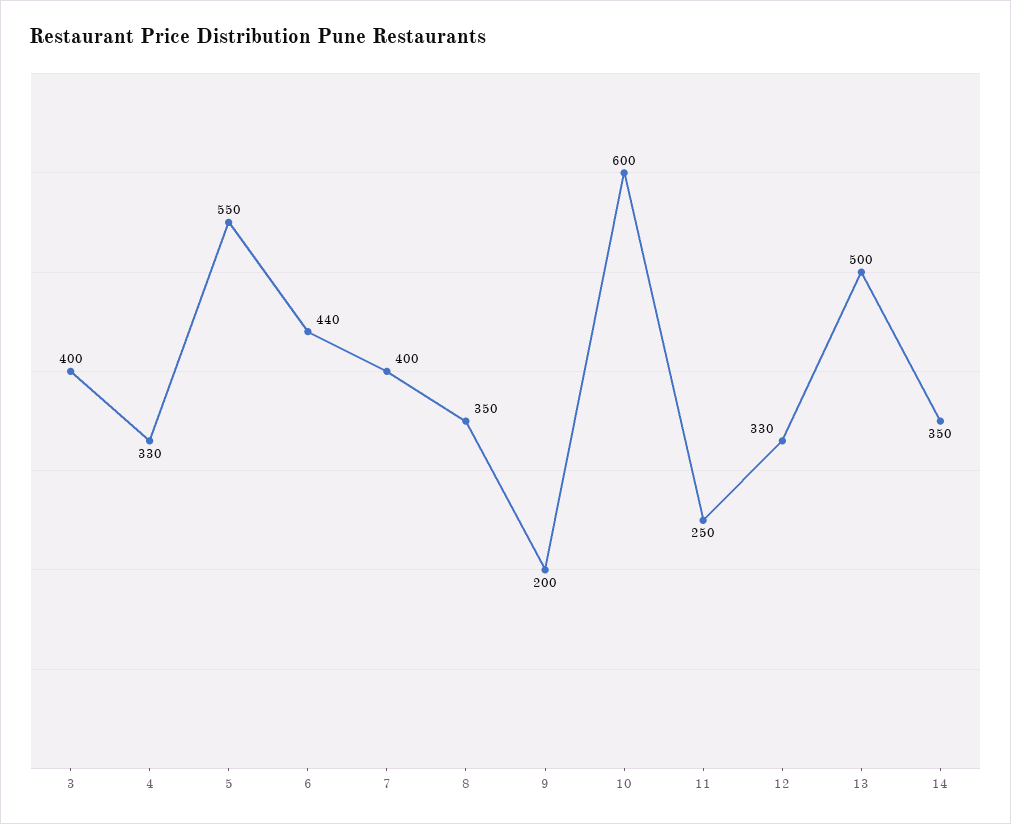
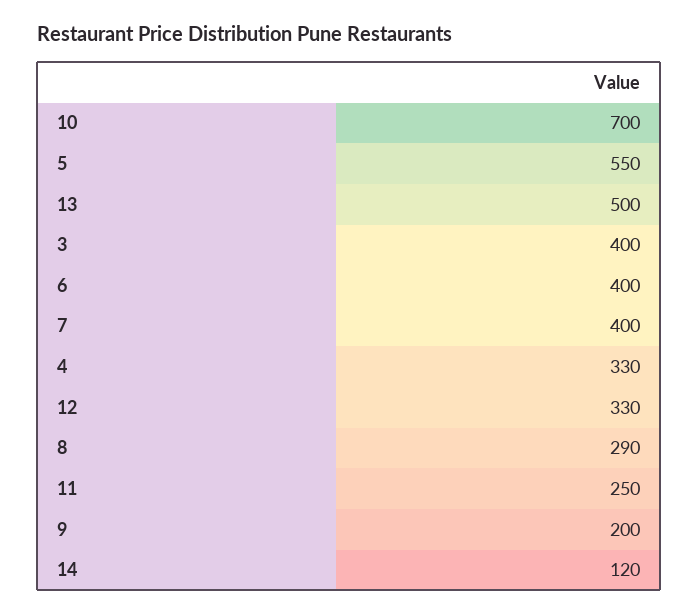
6: 440 -> 400
8: 350 -> 290
10: 600 -> 700
14: 350 -> 120

